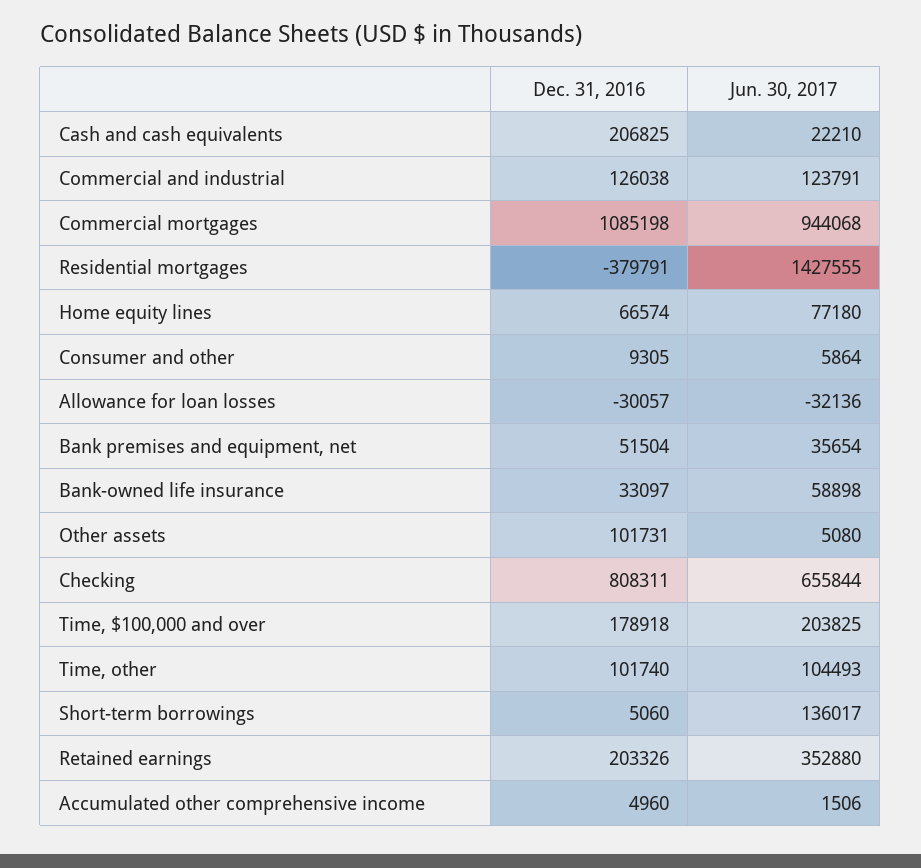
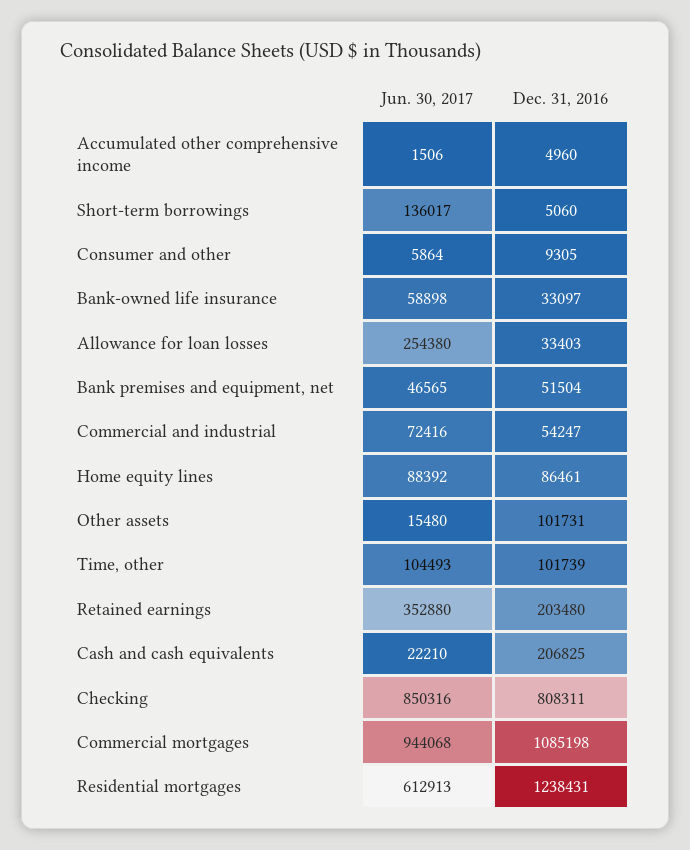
Dec. 31, 2016, Commercial and industrial: 126038 -> 54247
Jun. 30, 2017, Commercial and industrial: 123791 -> 72416
Dec. 31, 2016, Residential mortgages: -379791 -> 1238431
Jun. 30, 2017, Residential mortgages: 1427555 -> 612913
Dec. 31, 2016, Home equity lines: 66574 -> 86461
Jun. 30, 2017, Home equity lines: 77180 -> 88392
Dec. 31, 2016, Allowance for loan losses: -30057 -> 33403
Jun. 30, 2017, Allowance for loan losses: -32136 -> 254380
Jun. 30, 2017, Bank premises and equipment, net: 35654 -> 46565
Jun. 30, 2017, Other assets: 5080 -> 15480
Jun. 30, 2017, Checking: 655844 -> 850316
Dec. 31, 2016, Time, $100,000 and over: 178918 -> none
Jun. 30, 2017, Time, $100,000 and over: 203825 -> none
Dec. 31, 2016, Time, other: 101740 -> 101739
Dec. 31, 2016, Retained earnings: 203326 -> 203480

